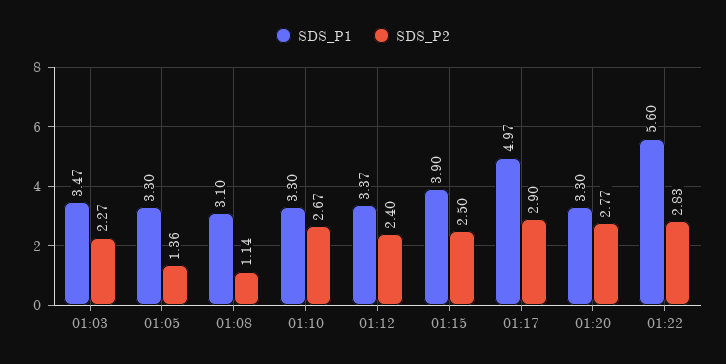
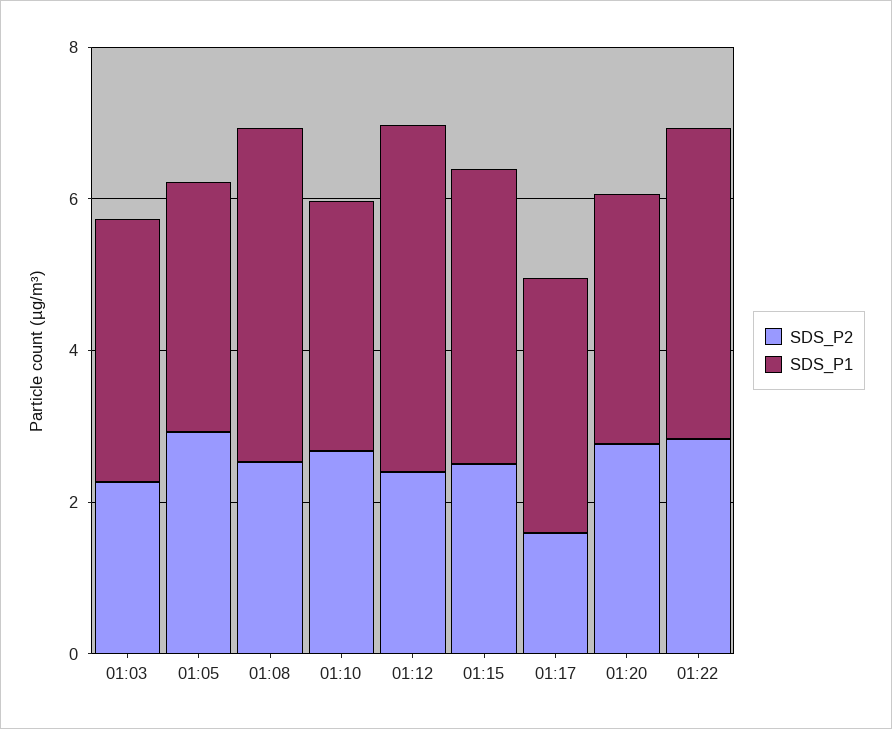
SDS_P2, 01:05: 1.36 -> 3
SDS_P1, 01:08: 3.1 -> 4.5
SDS_P2, 01:08: 1.14 -> 2.5
SDS_P1, 01:12: 3.37 -> 4.5
SDS_P1, 01:17: 4.97 -> 3.5
SDS_P2, 01:17: 2.9 -> 1.5
SDS_P1, 01:22: 5.6 -> 4

